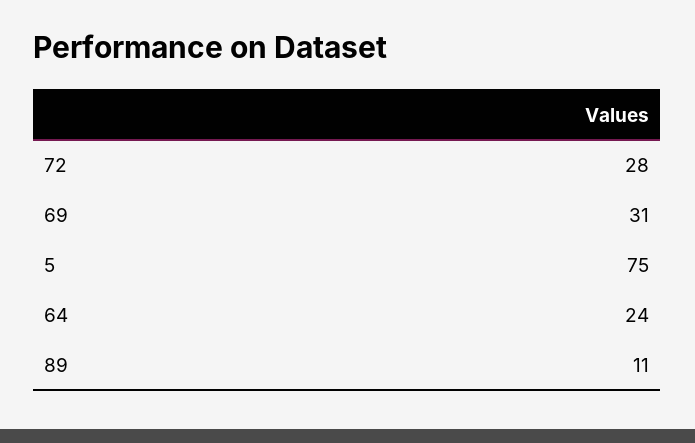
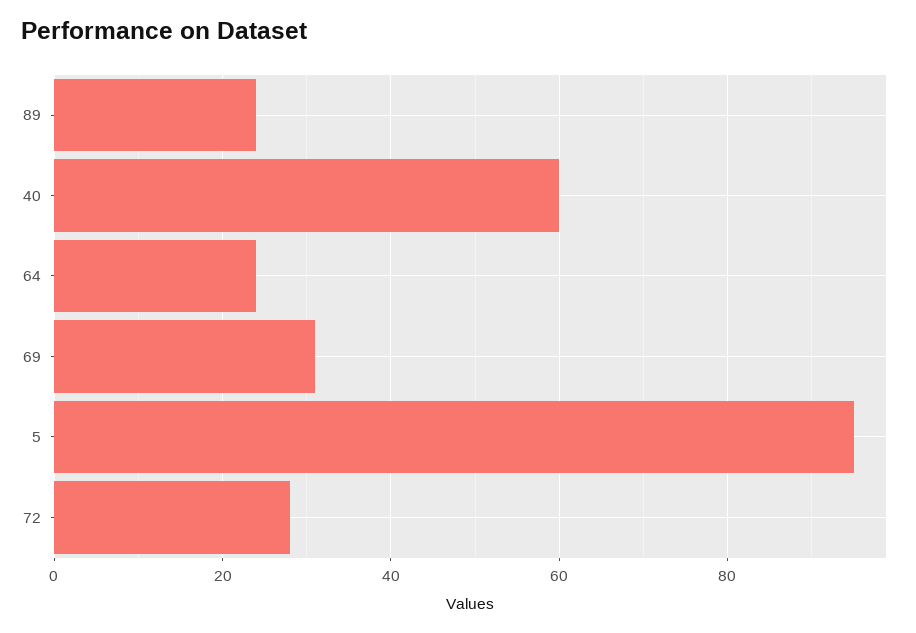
5: 75 -> 95
89: 11 -> 25
40: none -> 60

